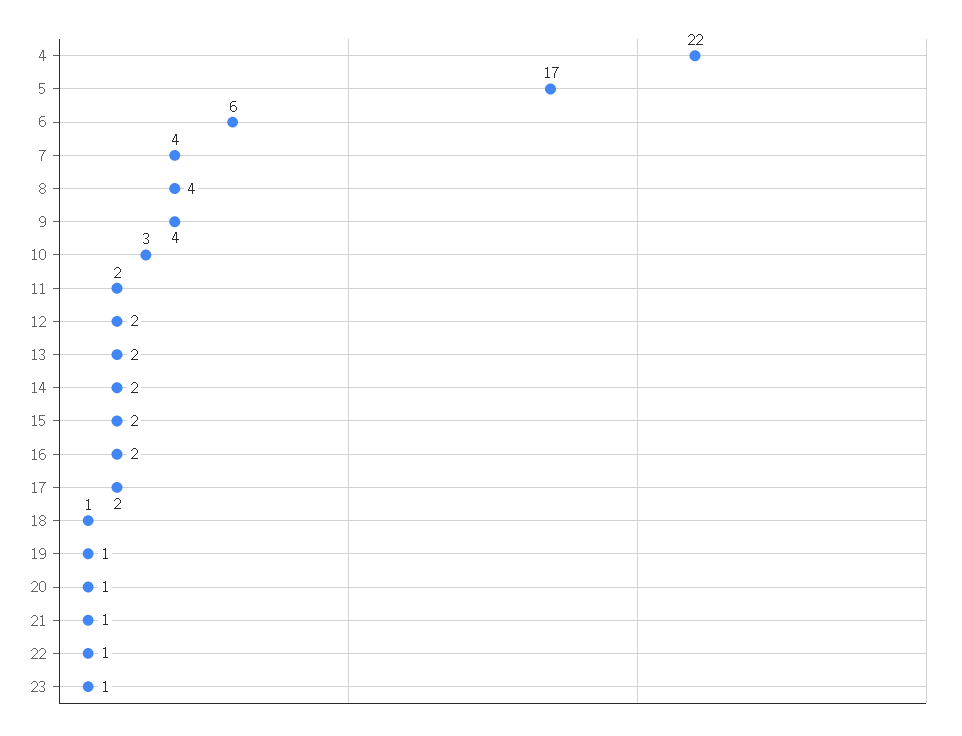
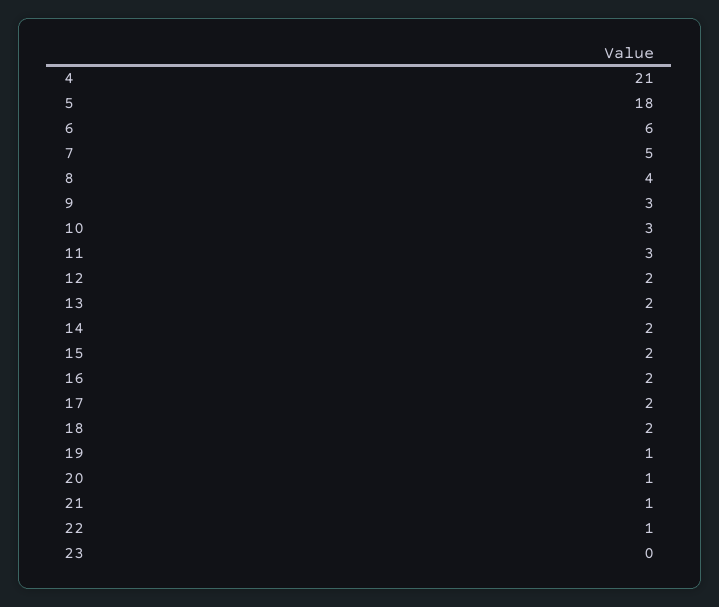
4: 22 -> 21
5: 17 -> 18
7: 4 -> 5
9: 4 -> 3
11: 2 -> 3
18: 1 -> 2
23: 1 -> 0

